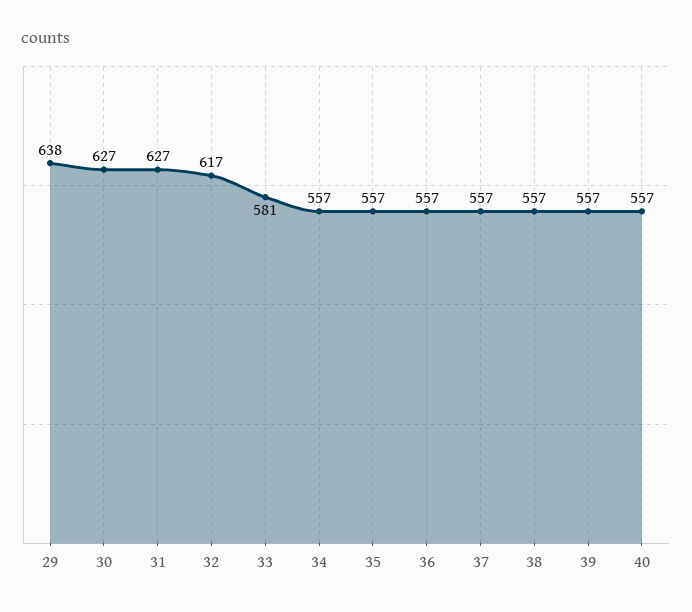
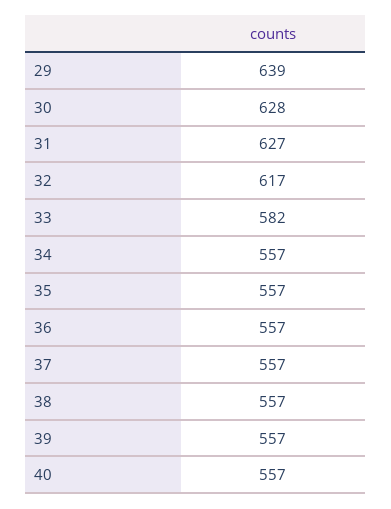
29: 638 -> 639
30: 627 -> 628
33: 581 -> 582

